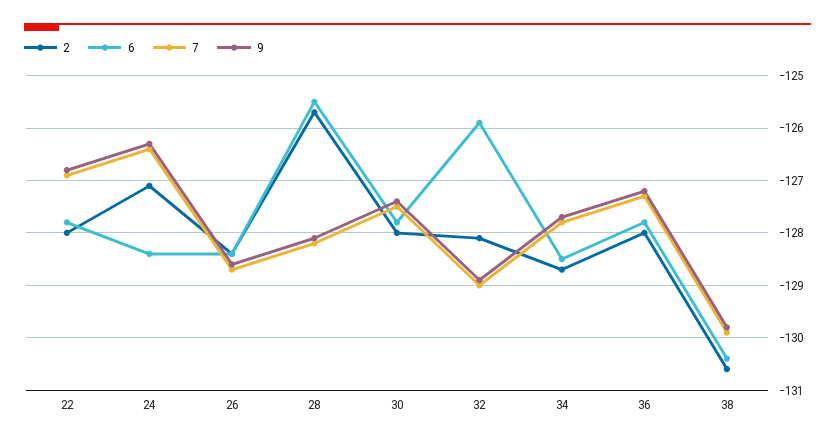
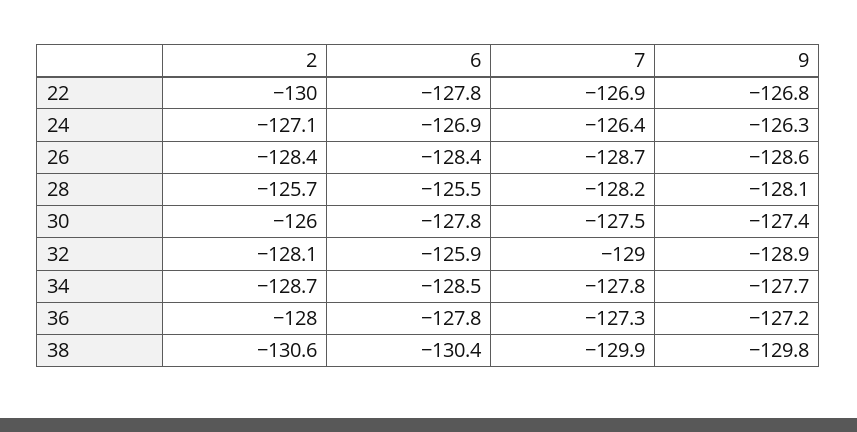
2, 22: -128 -> -130
6, 24: -128.5 -> -126.9
2, 30: -128 -> -126

